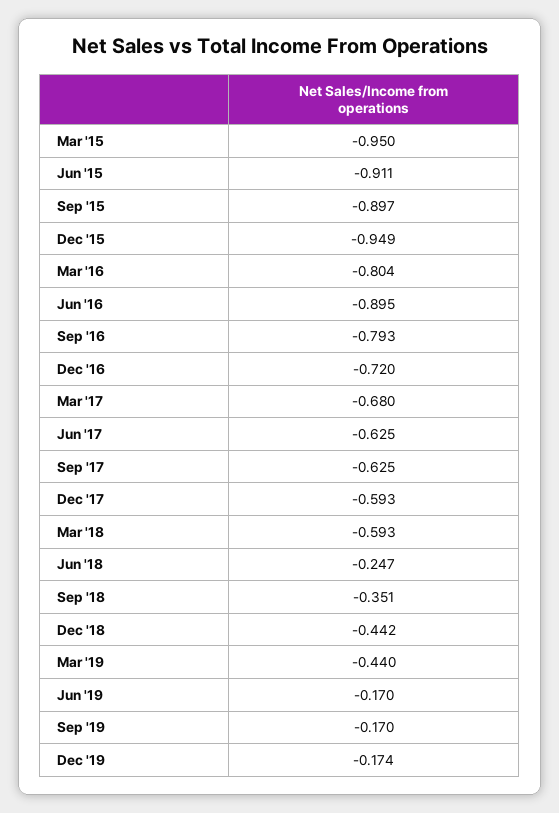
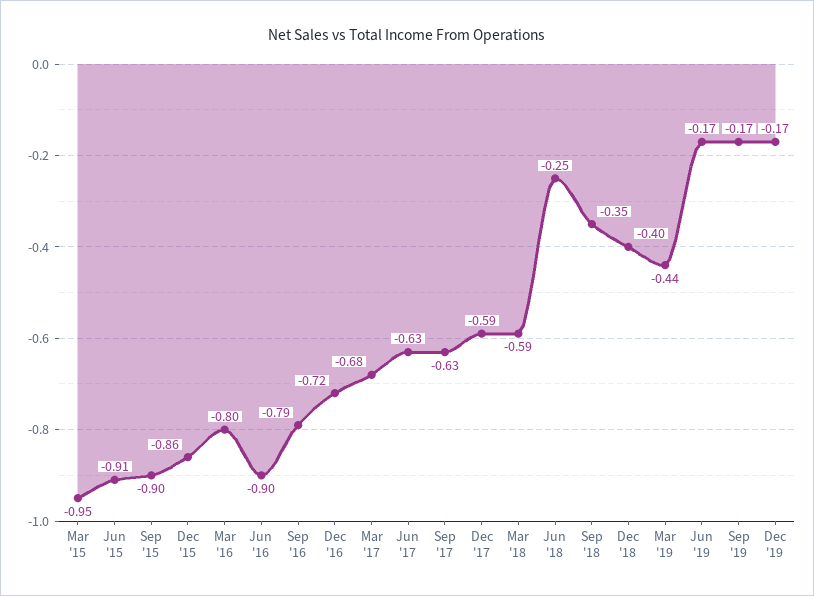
Dec '15: -0.949 -> -0.86
Dec '18: -0.442 -> -0.4

